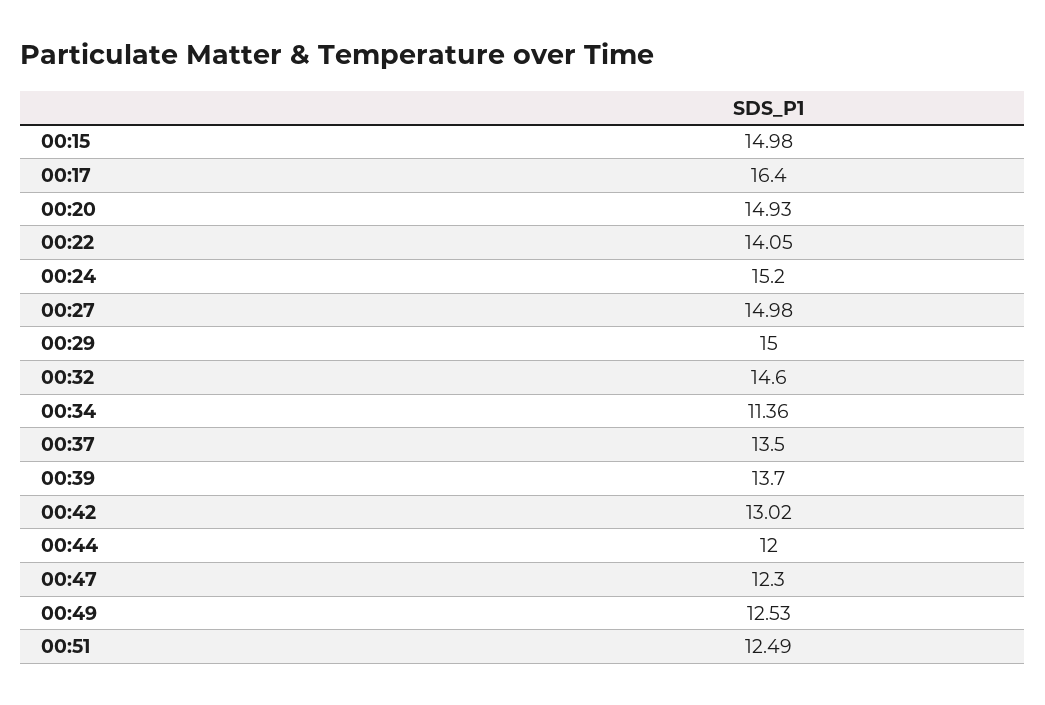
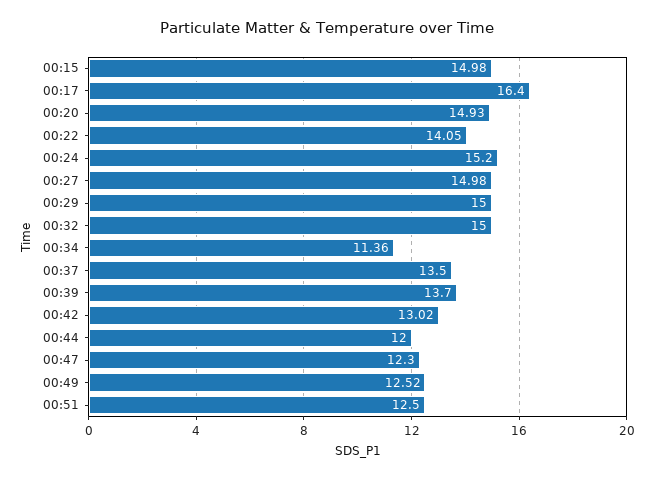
00:32: 14.6 -> 15
00:49: 12.53 -> 12.52
00:51: 12.49 -> 12.5

